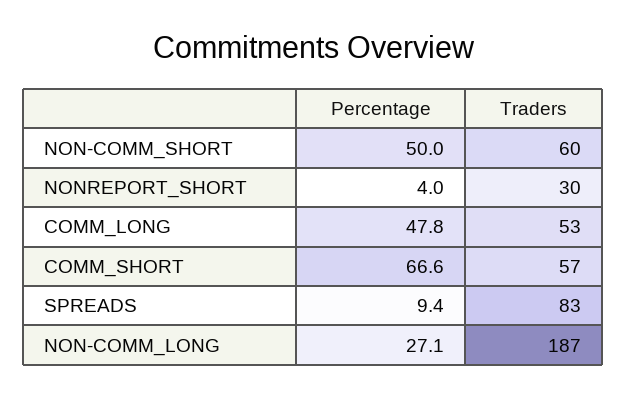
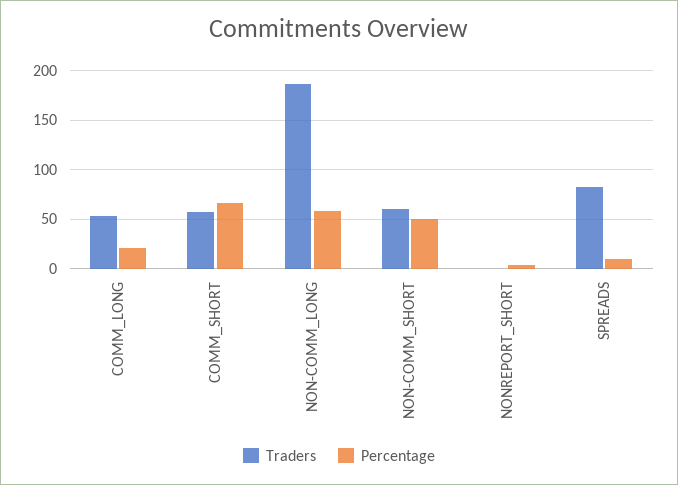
Traders, NONREPORT_SHORT: 30 -> 0
Percentage, COMM_LONG: 47.8 -> 20
Percentage, NON-COMM_LONG: 27.1 -> 60

